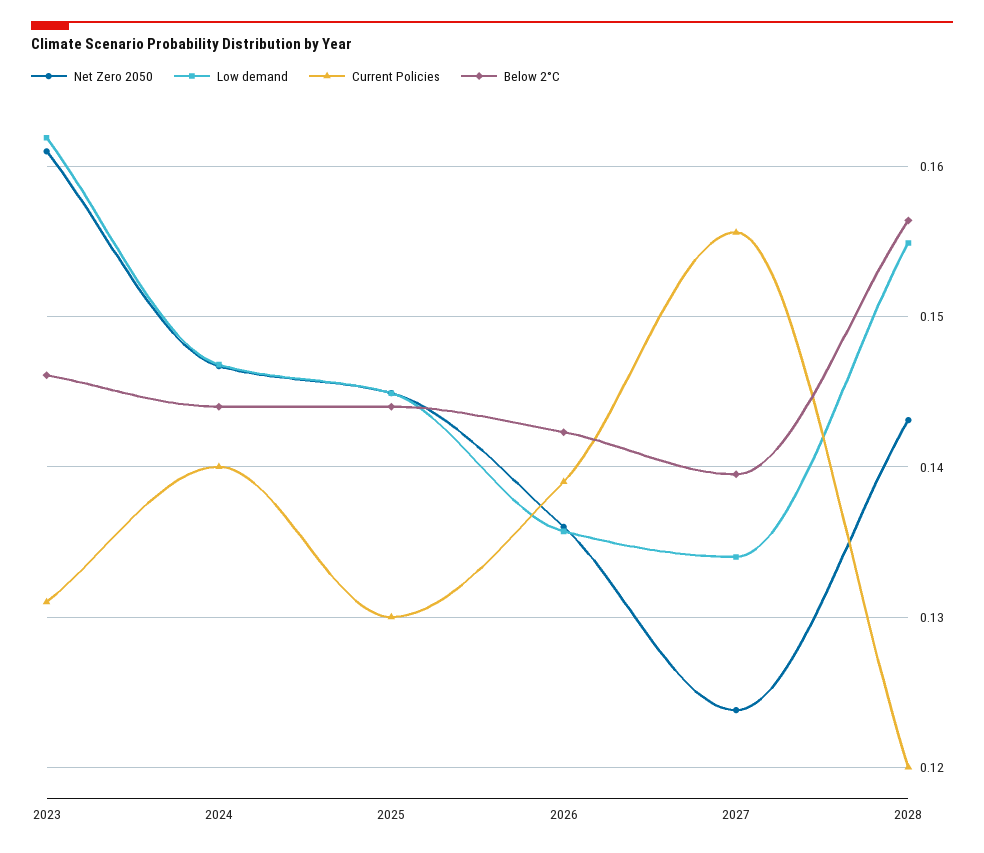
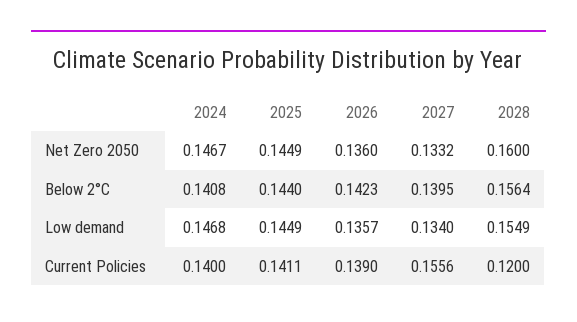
Net Zero 2050, 2023: 0.161 -> none
Low demand, 2023: 0.162 -> none
Current Policies, 2023: 0.131 -> none
Below 2°C, 2023: 0.146 -> none
Below 2°C, 2024: 0.144 -> 0.1408
Current Policies, 2025: 0.13 -> 0.1411
Net Zero 2050, 2027: 0.124 -> 0.1332
Net Zero 2050, 2028: 0.143 -> 0.16

